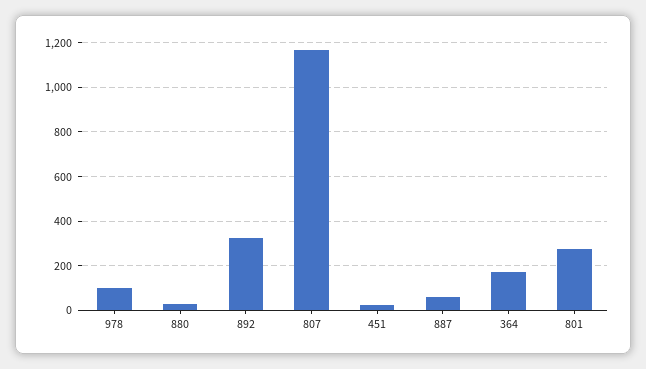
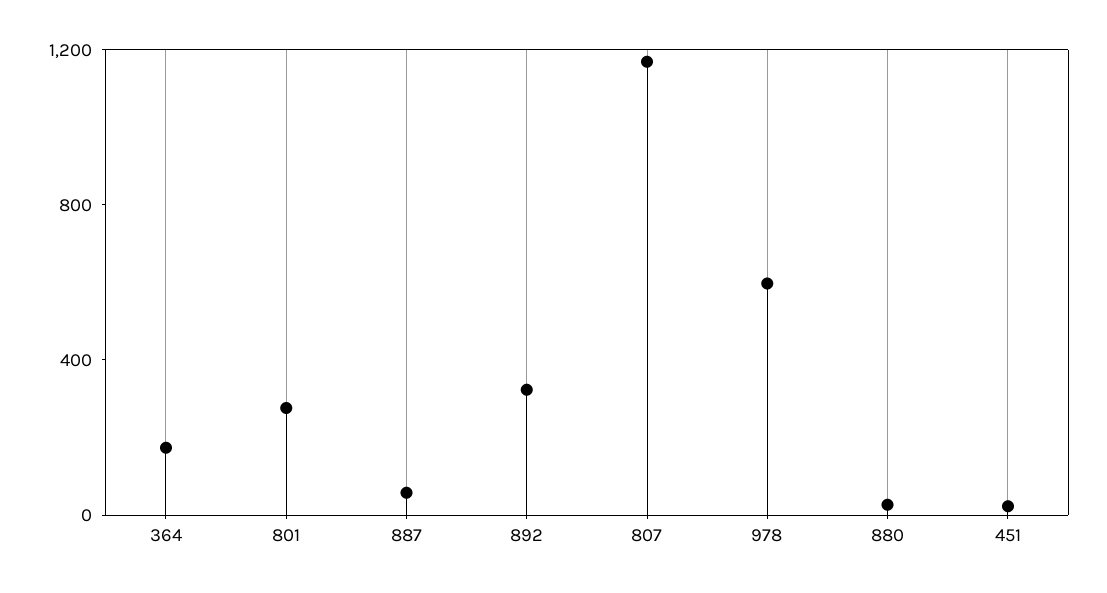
978: 100 -> 600

